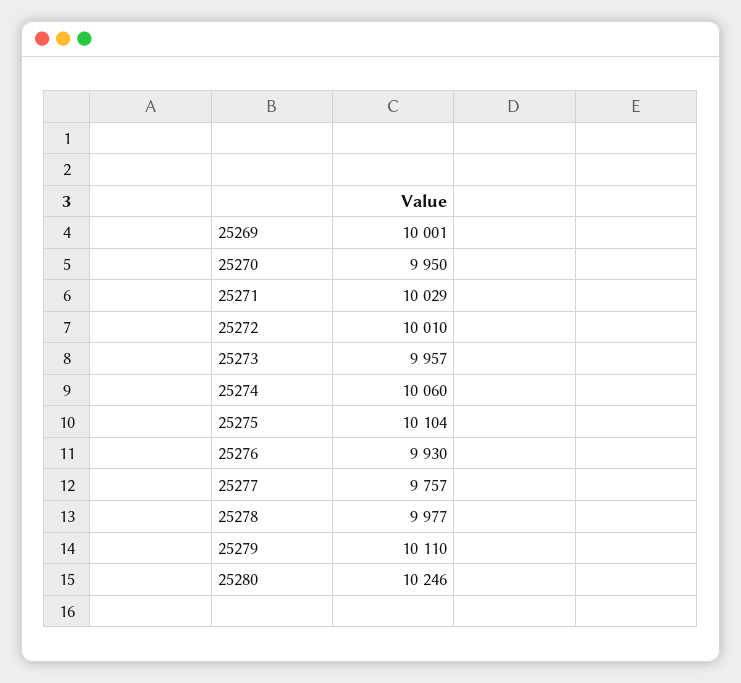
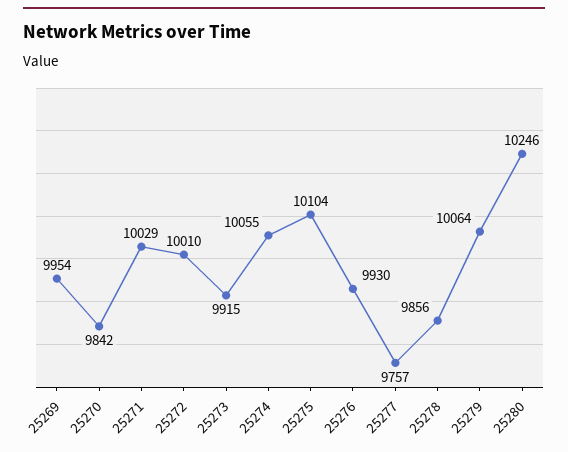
25269: 10001 -> 9954
25270: 9950 -> 9842
25273: 9957 -> 9915
25274: 10060 -> 10055
25278: 9977 -> 9856
25279: 10110 -> 10064

